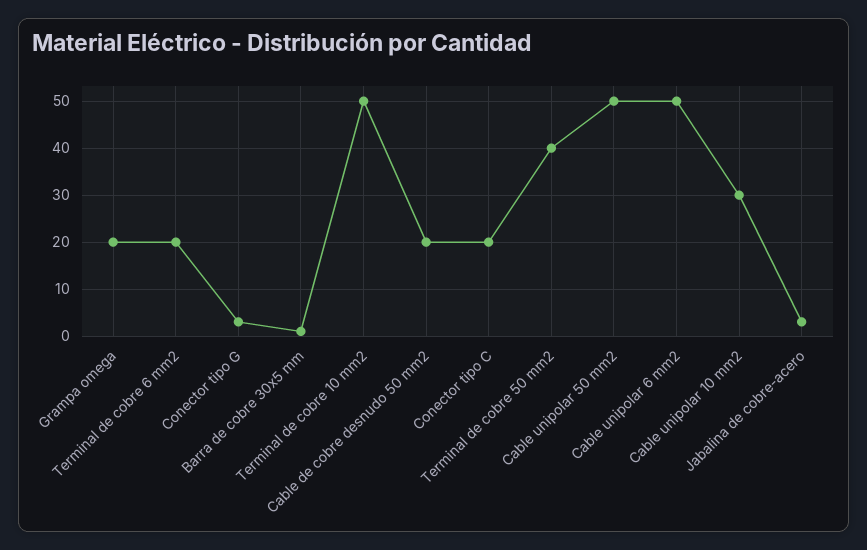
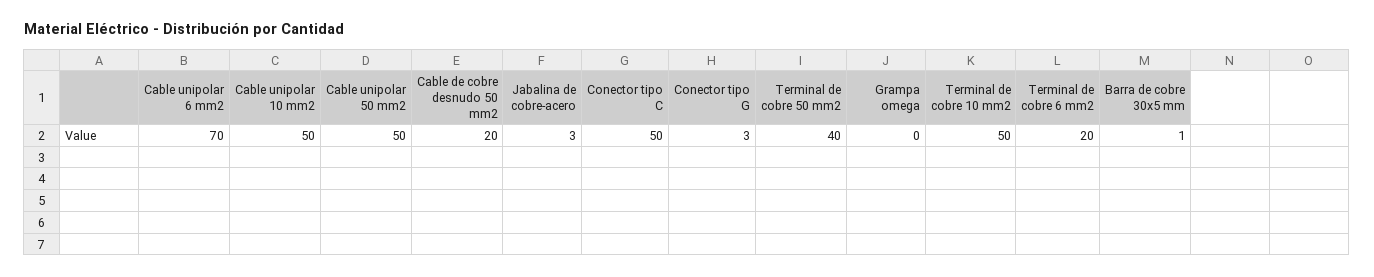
Grampa omega: 20 -> 0
Conector tipo C: 20 -> 50
Cable unipolar 6 mm2: 50 -> 70
Cable unipolar 10 mm2: 30 -> 50

